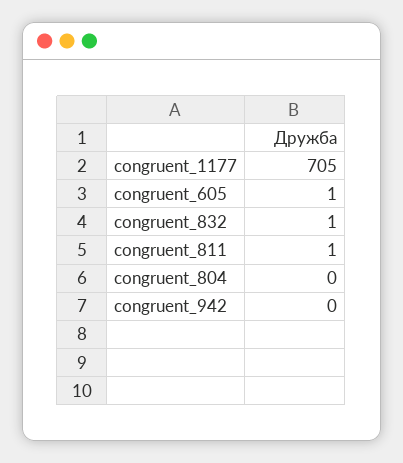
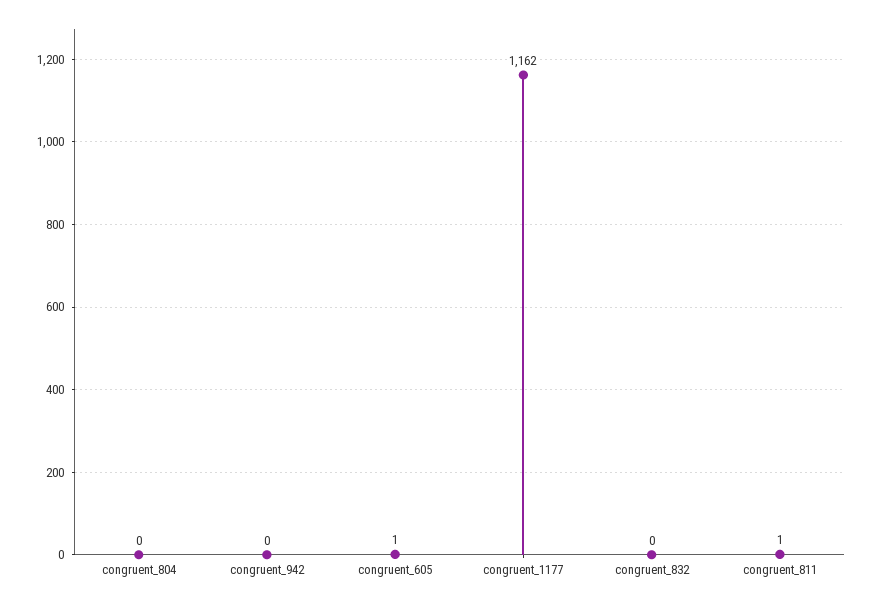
congruent_1177: 705 -> 1162
congruent_832: 1 -> 0

